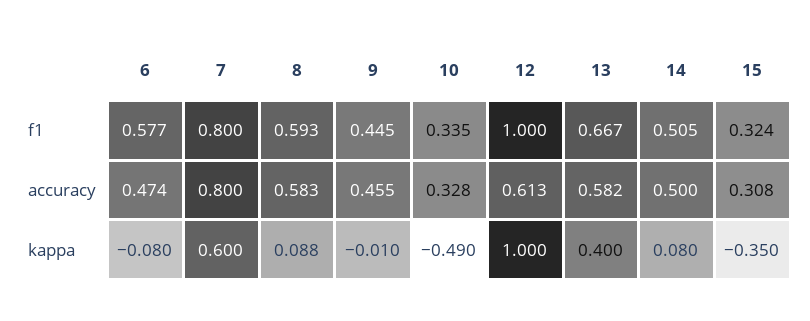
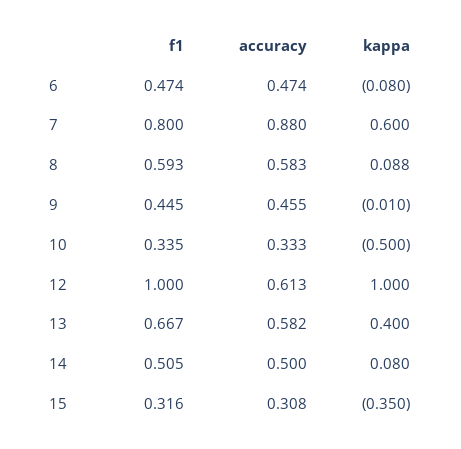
6, f1: 0.577 -> 0.474
15, f1: 0.324 -> 0.316
7, accuracy: 0.8 -> 0.88
10, accuracy: 0.328 -> 0.333
10, kappa: -0.49 -> -0.5

